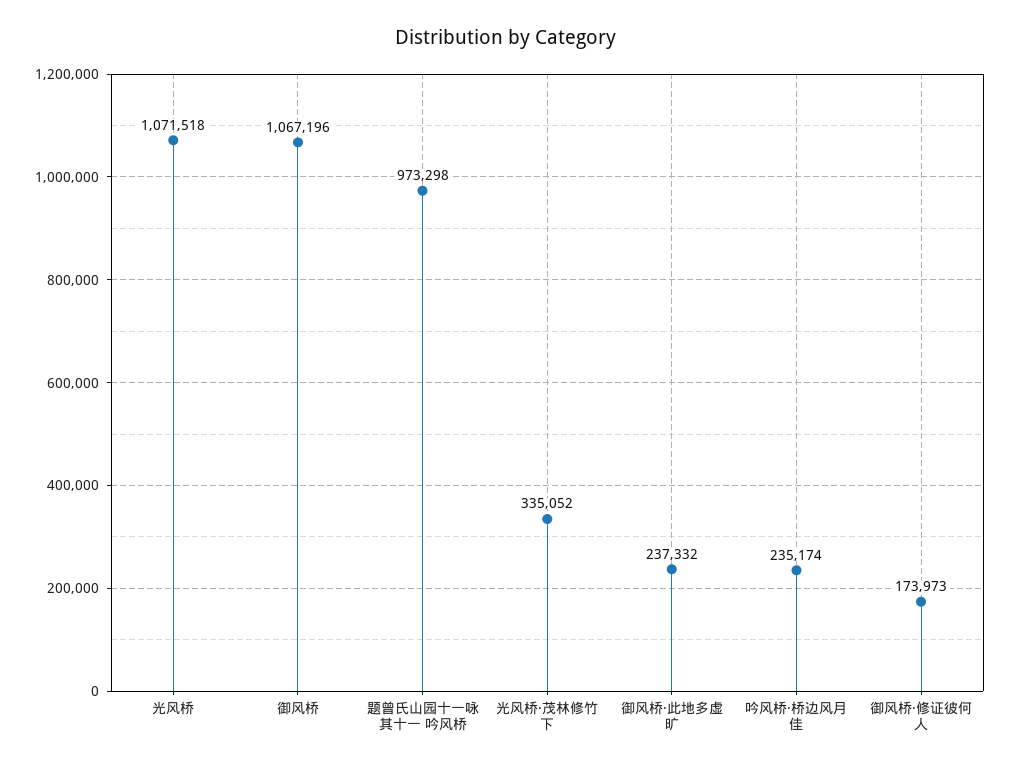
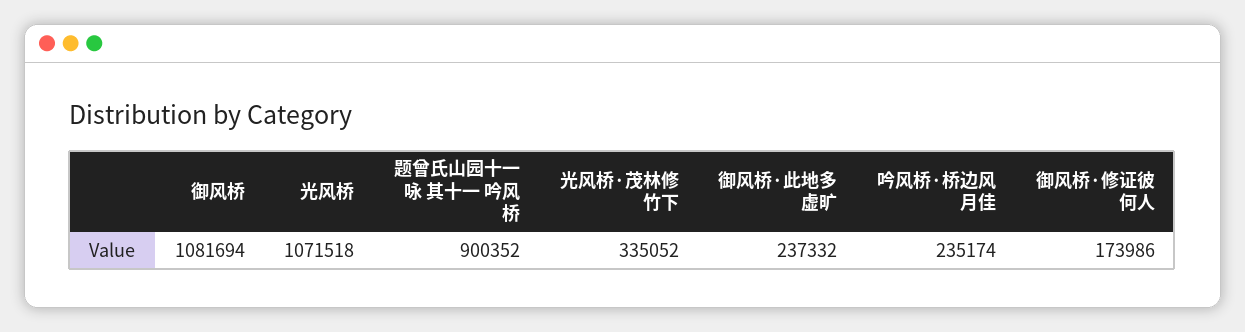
御风桥: 1067196 -> 1081694
题曾氏山园十一咏 其十一 吟风桥: 973298 -> 900352
御风桥·修证彼何人: 173973 -> 173986

